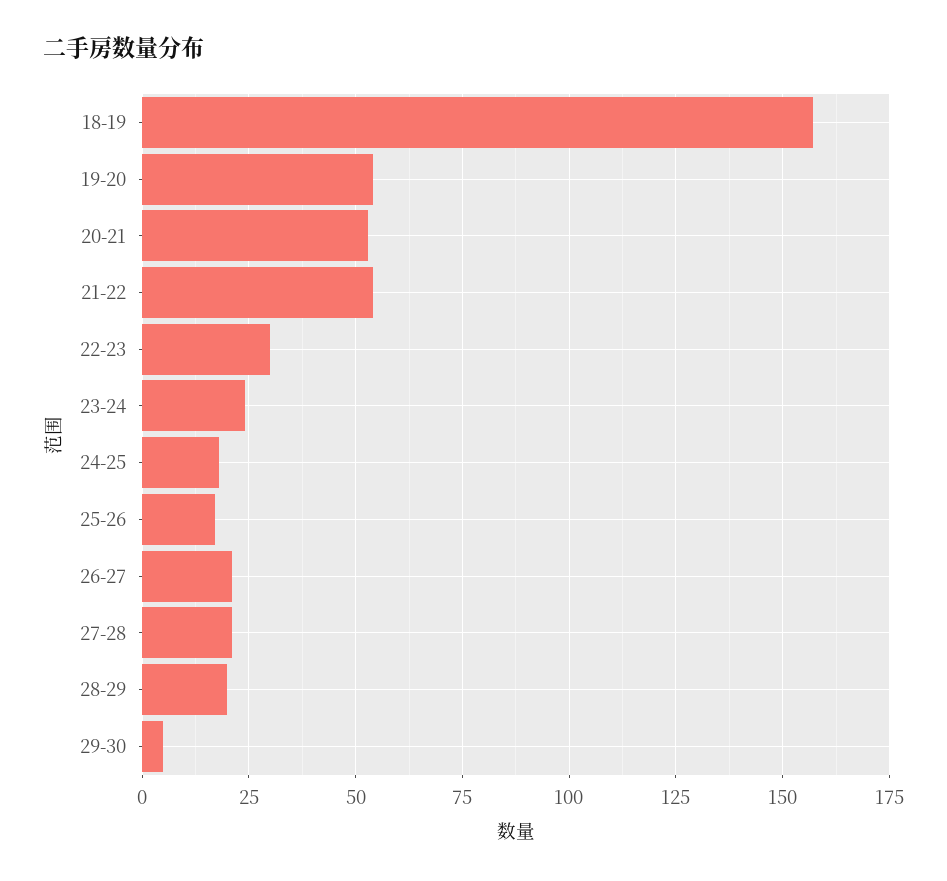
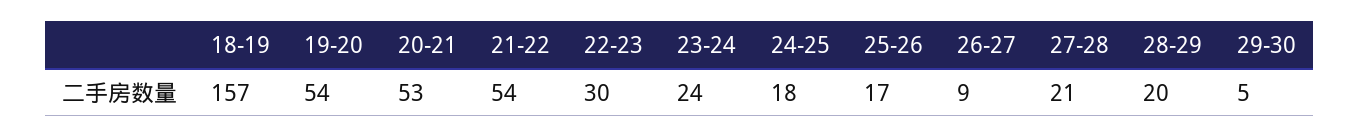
26-27: 20 -> 9

